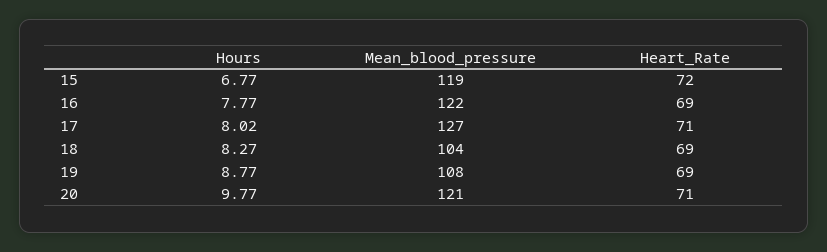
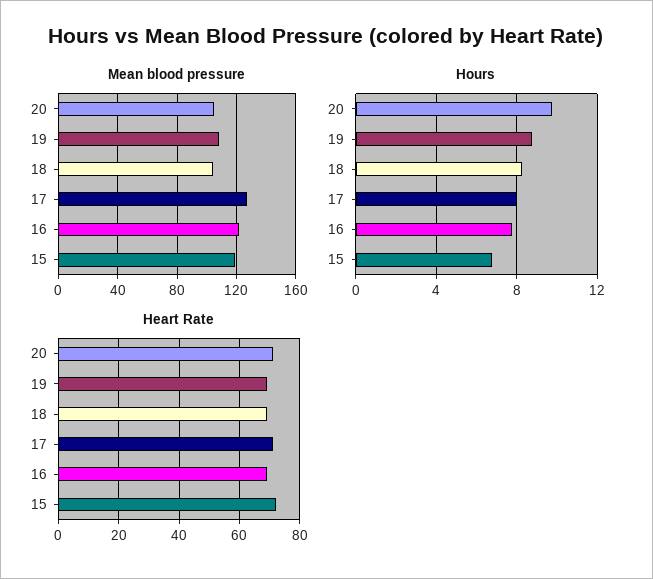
Mean_blood_pressure, 20: 121 -> 105

